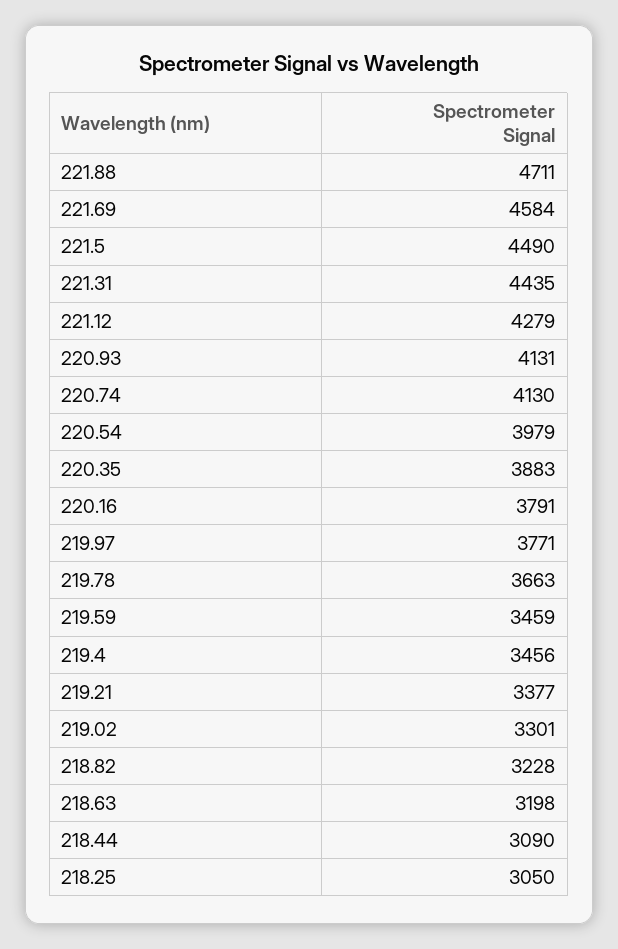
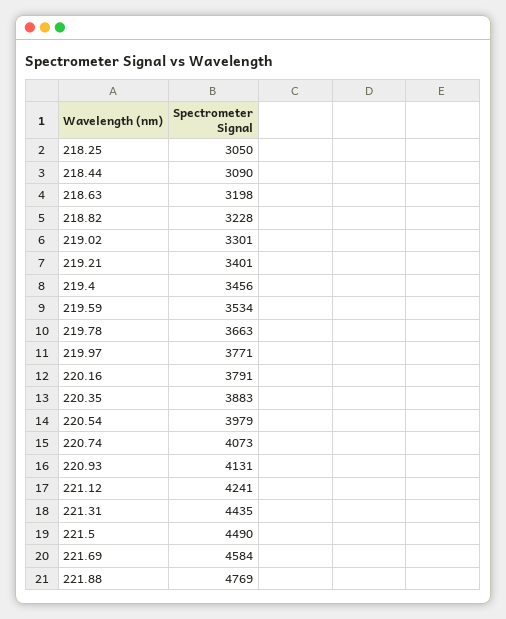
221.88: 4711 -> 4769
221.12: 4279 -> 4241
220.74: 4130 -> 4073
219.59: 3459 -> 3534
219.21: 3377 -> 3401

